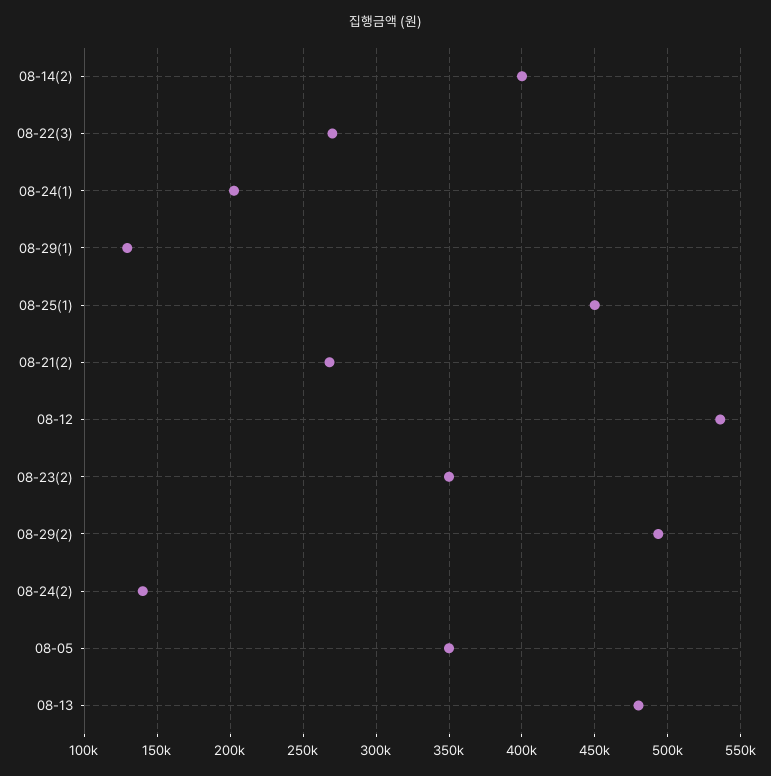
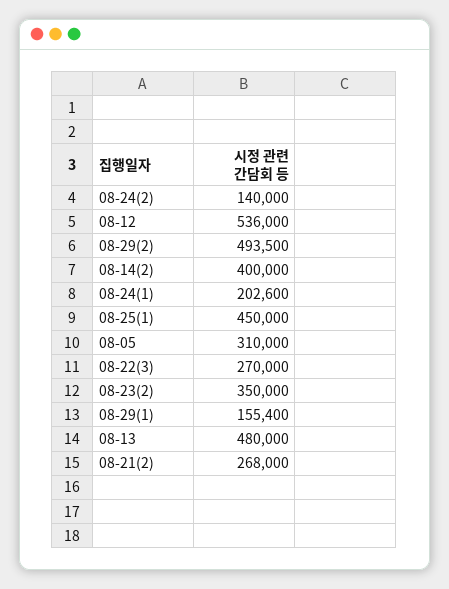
08-29(1): 130000 -> 155400
08-05: 350000 -> 310000

